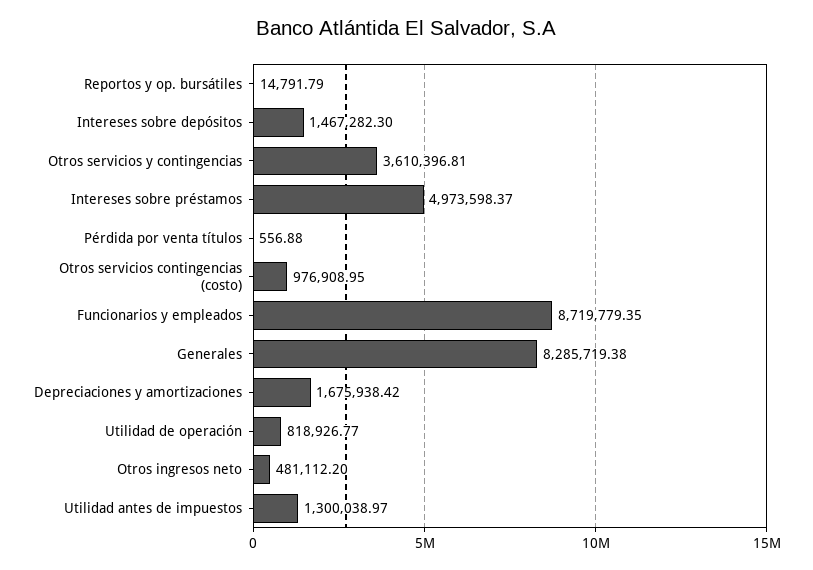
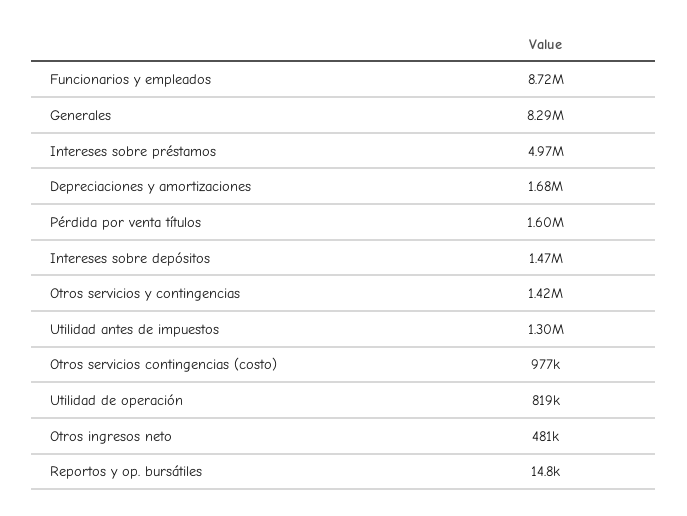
Otros servicios y contingencias: 3610396.81 -> 1420000
Pérdida por venta títulos: 556.88 -> 1600000

